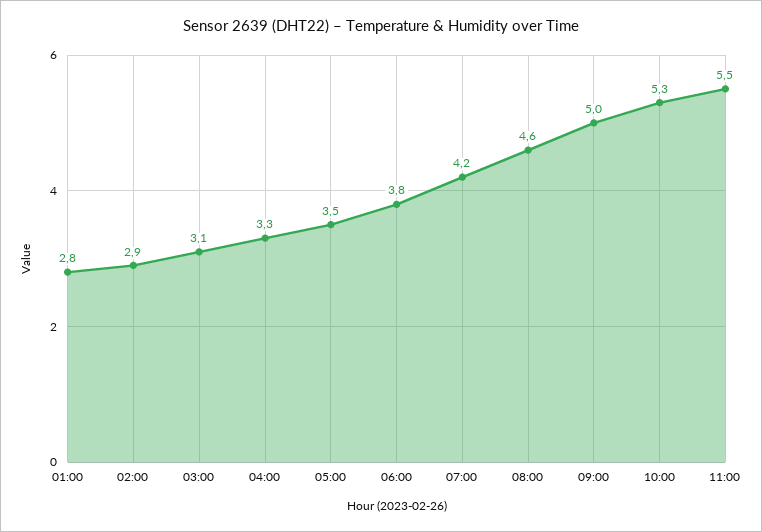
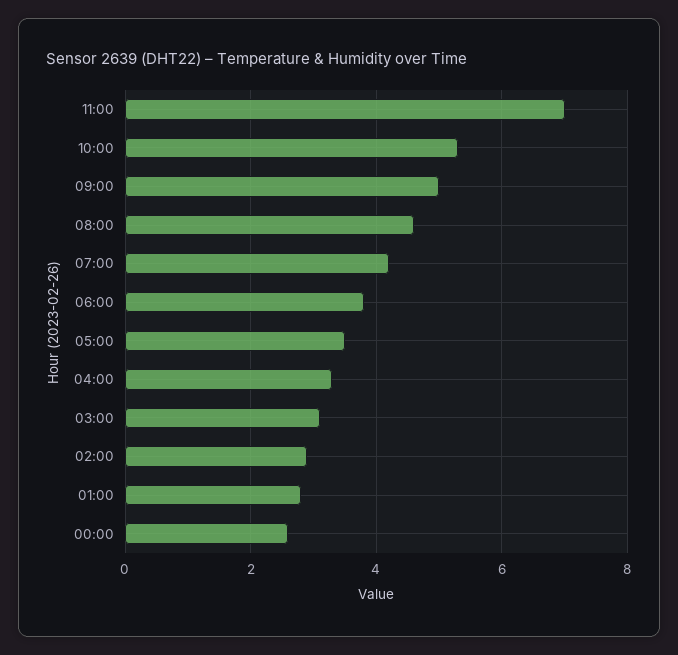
11:00: 5.5 -> 7
00:00: none -> 2.5

